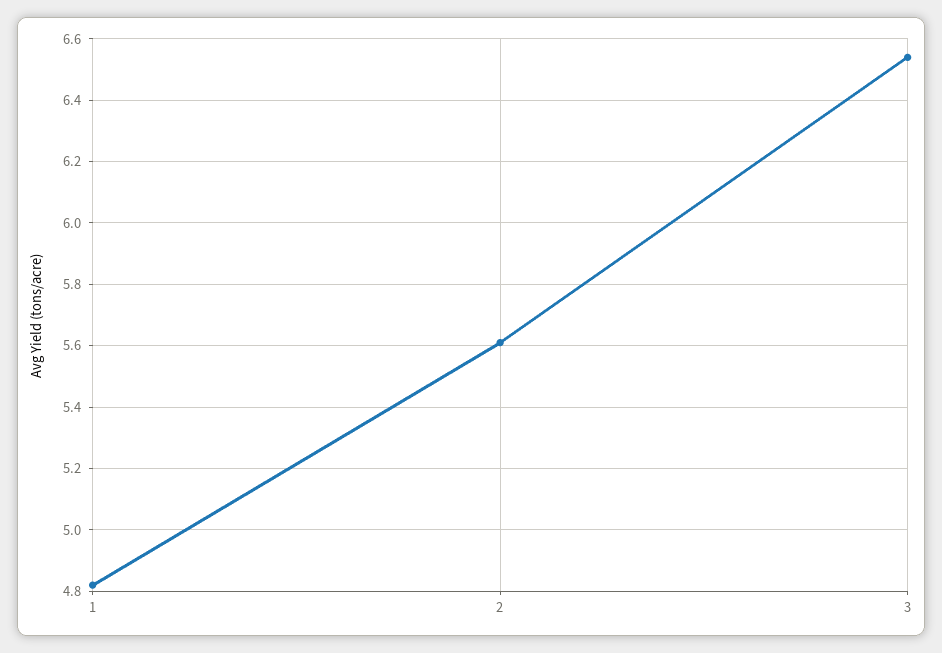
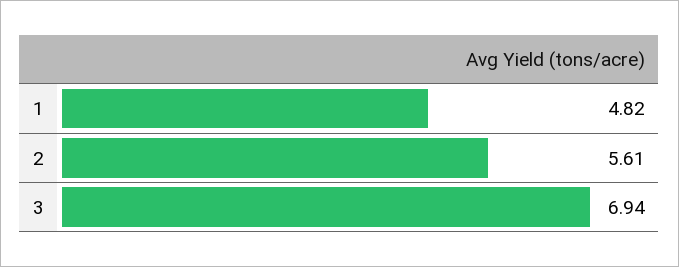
3: 6.55 -> 6.94

